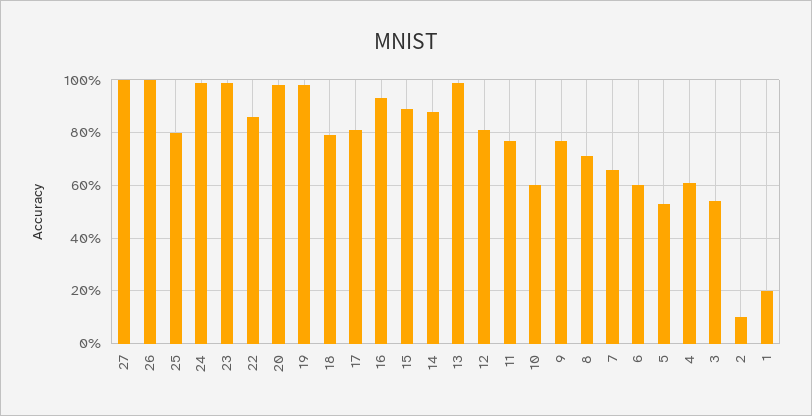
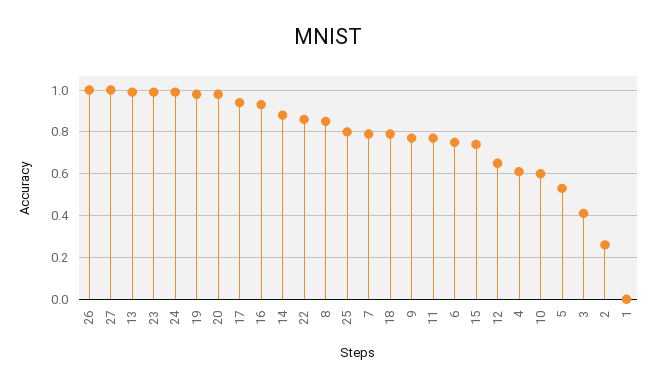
17: 0.8 -> 0.95
15: 0.9 -> 0.75
12: 0.8 -> 0.65
8: 0.7 -> 0.85
7: 0.65 -> 0.8
6: 0.6 -> 0.75
3: 0.55 -> 0.4
2: 0.1 -> 0.25
1: 0.2 -> 0

